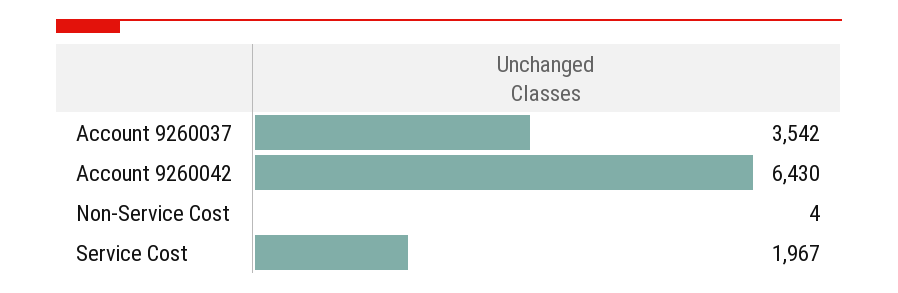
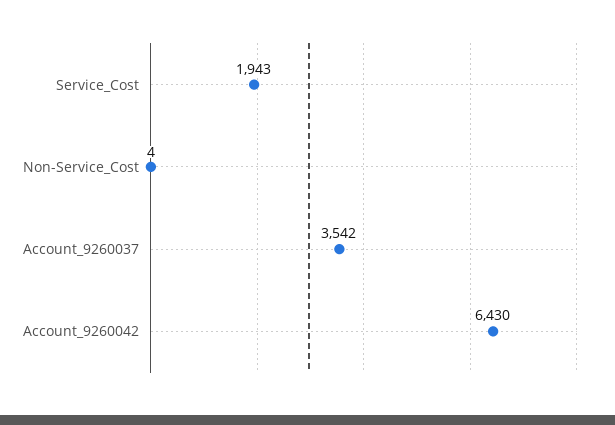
Service Cost: 1967 -> 1943

